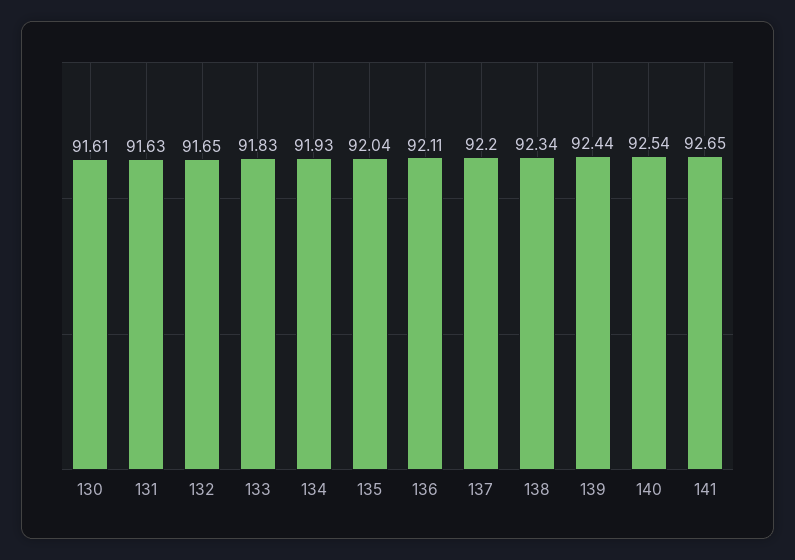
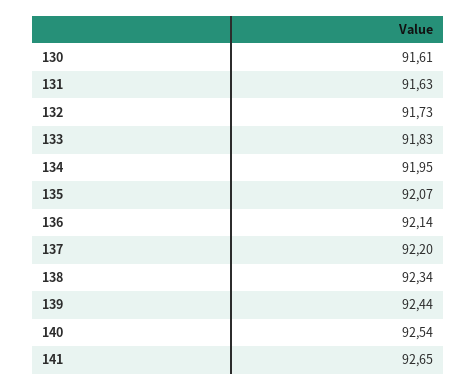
132: 91.65 -> 91.73
134: 91.93 -> 91.95
135: 92.04 -> 92.07
136: 92.11 -> 92.14

